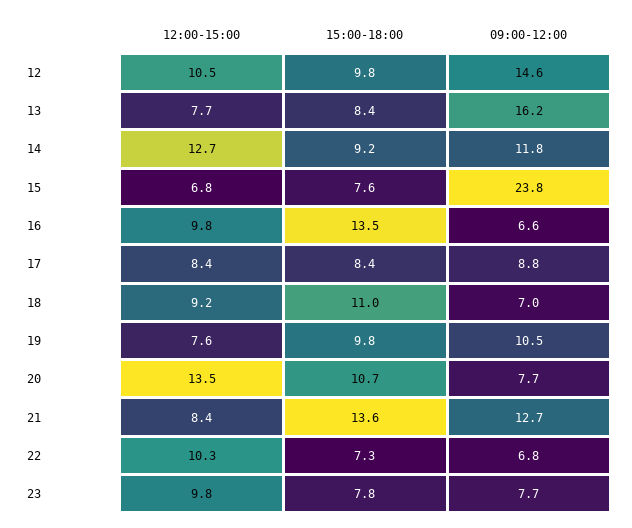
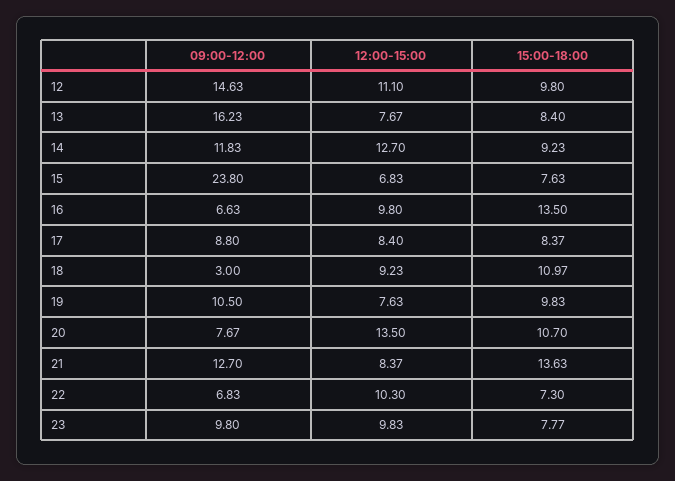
12:00-15:00, 12: 10.5 -> 11.1
09:00-12:00, 18: 7 -> 3
09:00-12:00, 23: 7.7 -> 9.8

